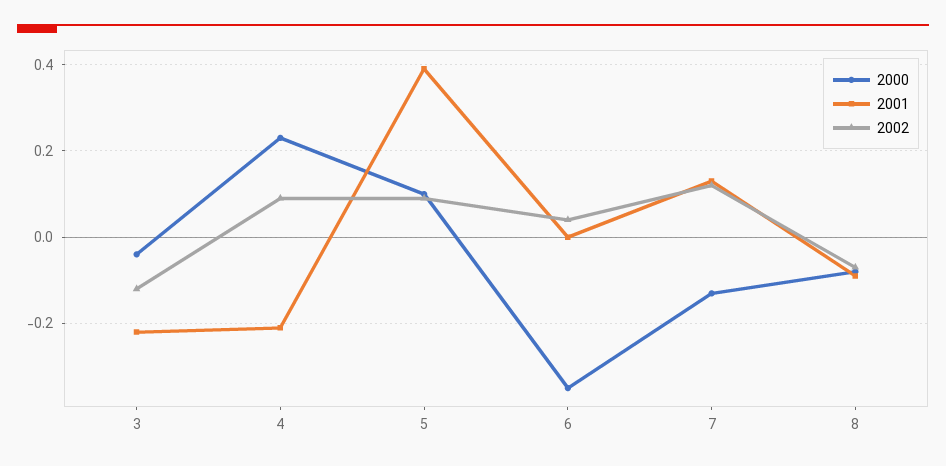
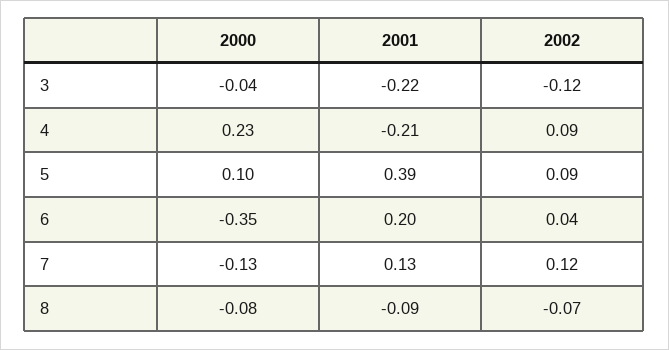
2001, 6: 0 -> 0.2

